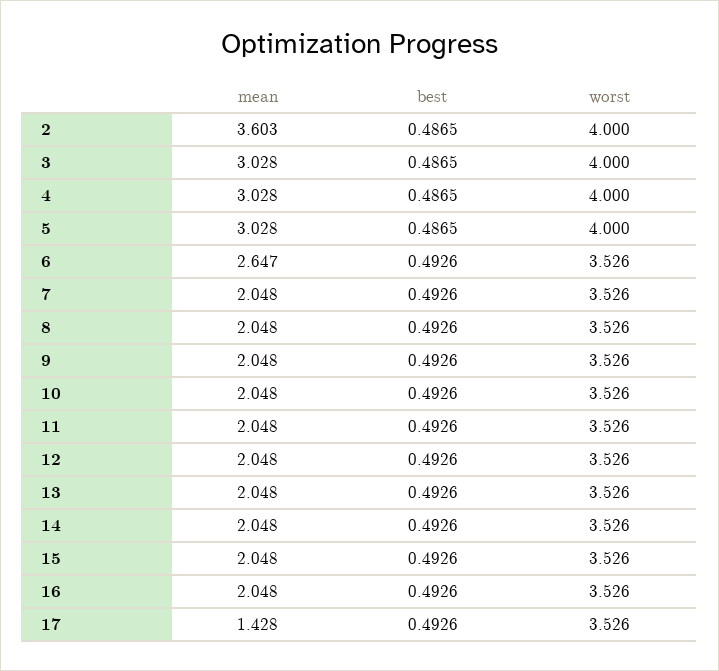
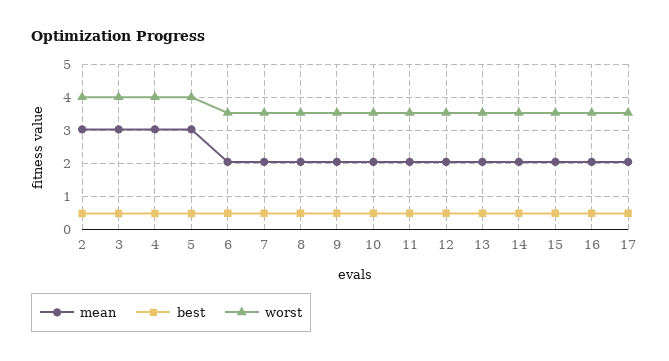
mean, 2: 3.603 -> 3
mean, 6: 2.647 -> 2
mean, 17: 1.428 -> 2

